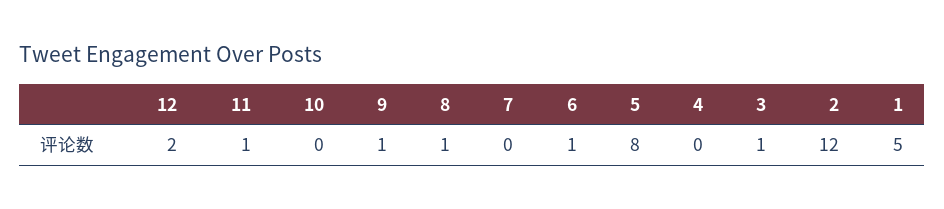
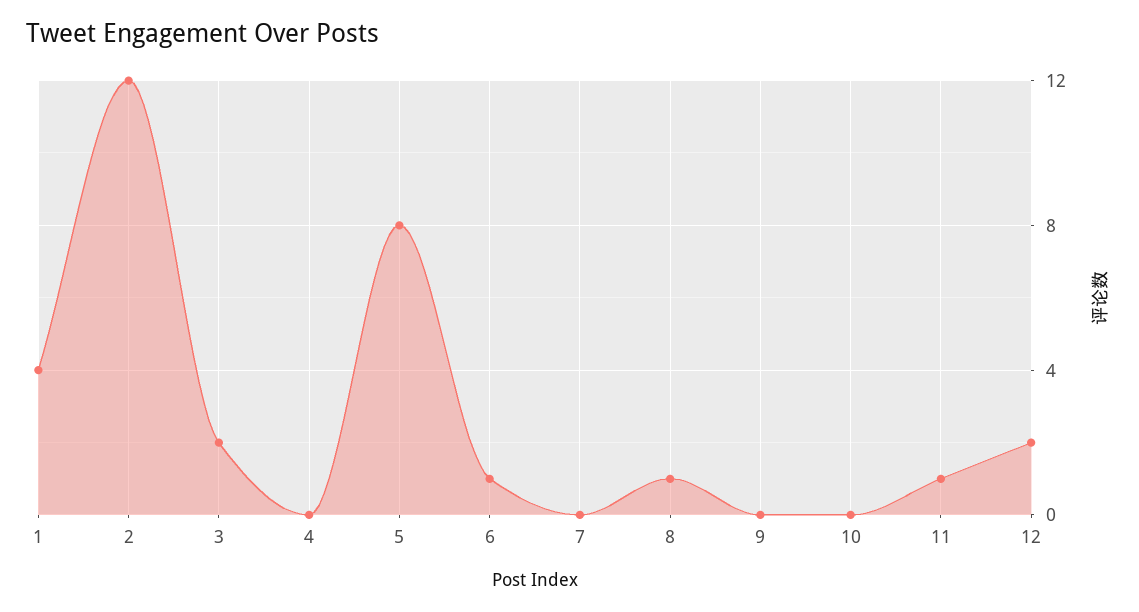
9: 1 -> 0
3: 1 -> 2
1: 5 -> 4

